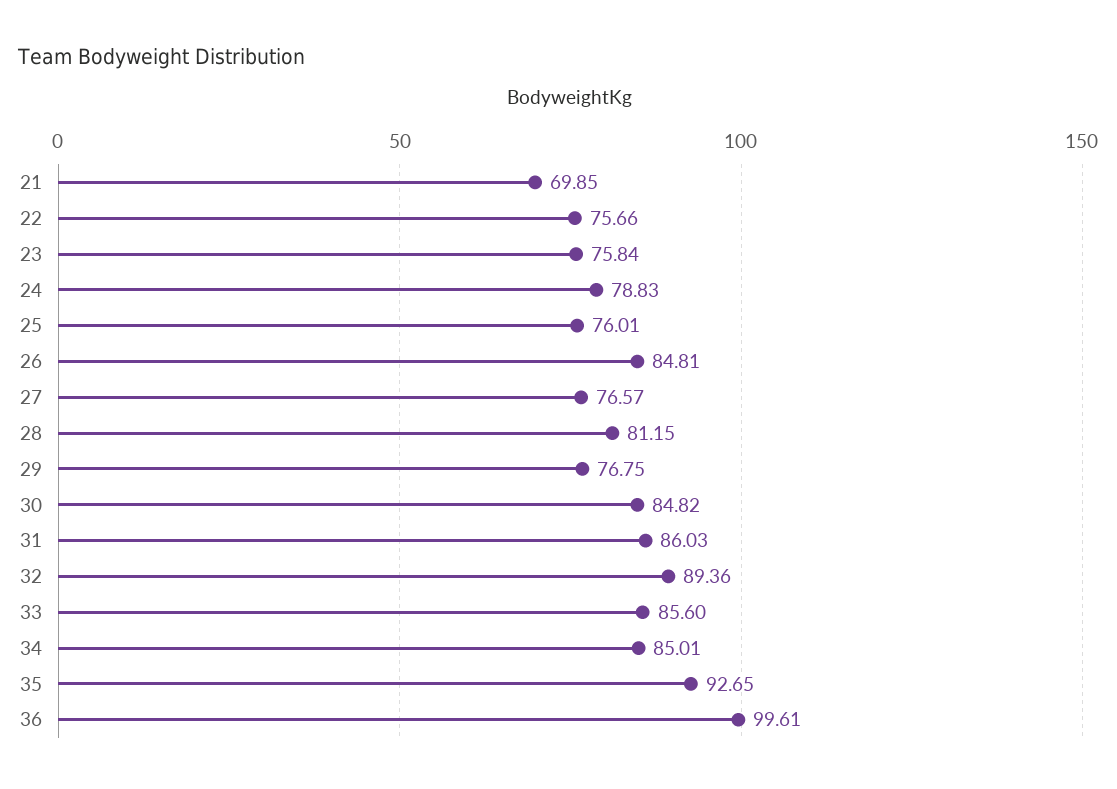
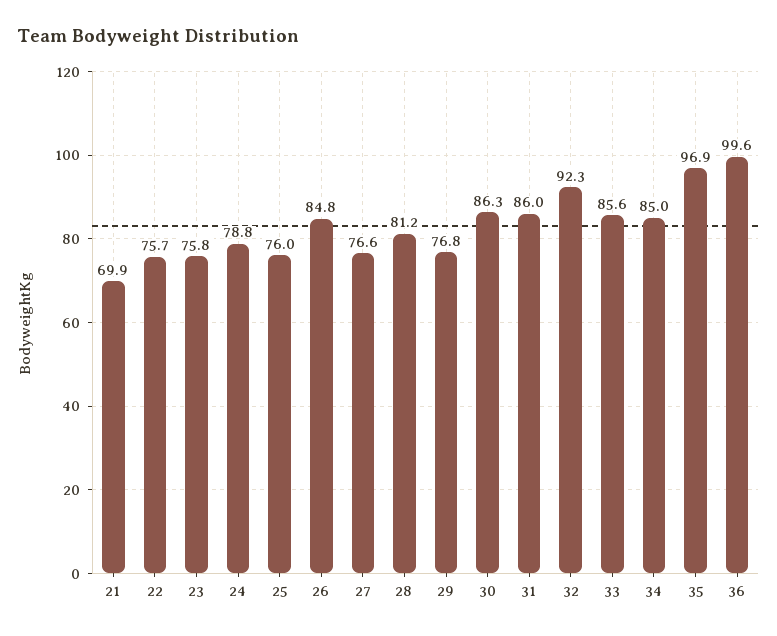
30: 84.82 -> 86.3
32: 89.36 -> 92.3
35: 92.65 -> 96.9

